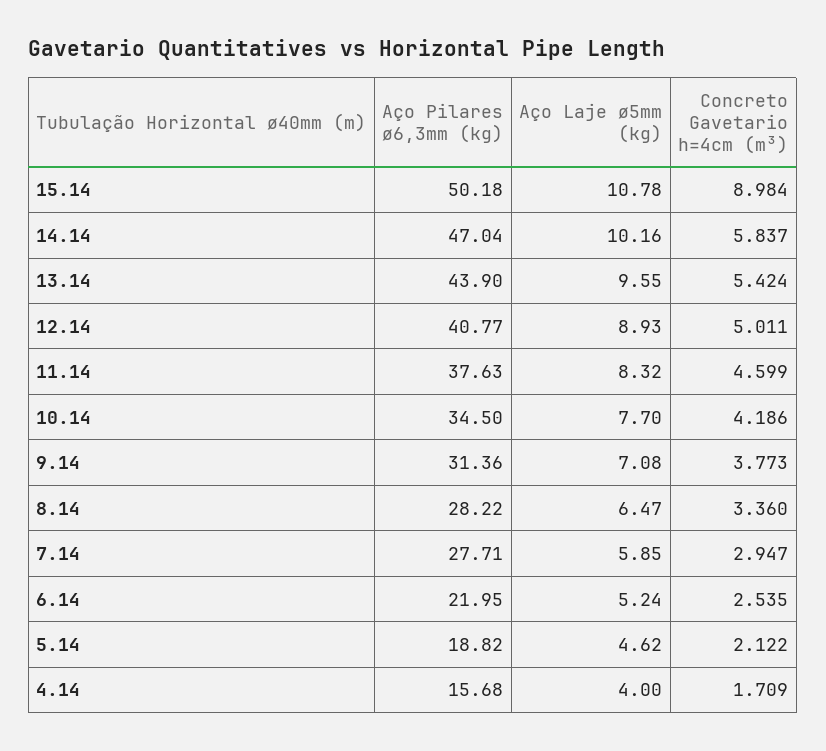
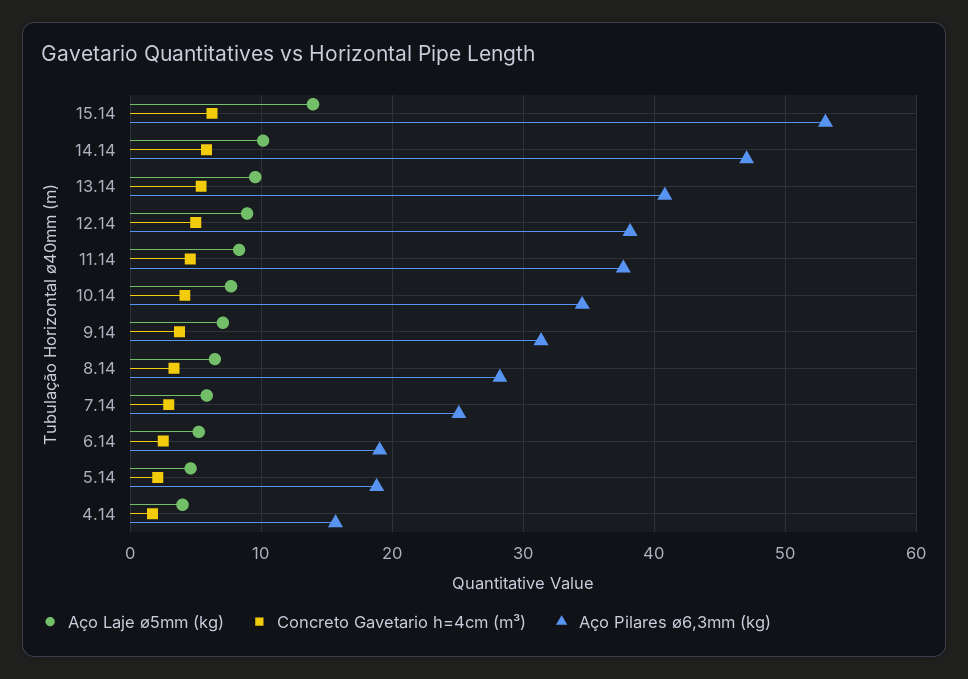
Aço Pilares ø6,3mm (kg), 15.14: 50.18 -> 53
Aço Laje ø5mm (kg), 15.14: 10.78 -> 14
Concreto Gavetario h=4cm (m³), 15.14: 8.984 -> 6
Aço Pilares ø6,3mm (kg), 13.14: 43.9 -> 41
Aço Pilares ø6,3mm (kg), 12.14: 40.77 -> 38
Aço Pilares ø6,3mm (kg), 7.14: 27.71 -> 25
Aço Pilares ø6,3mm (kg), 6.14: 21.95 -> 19

